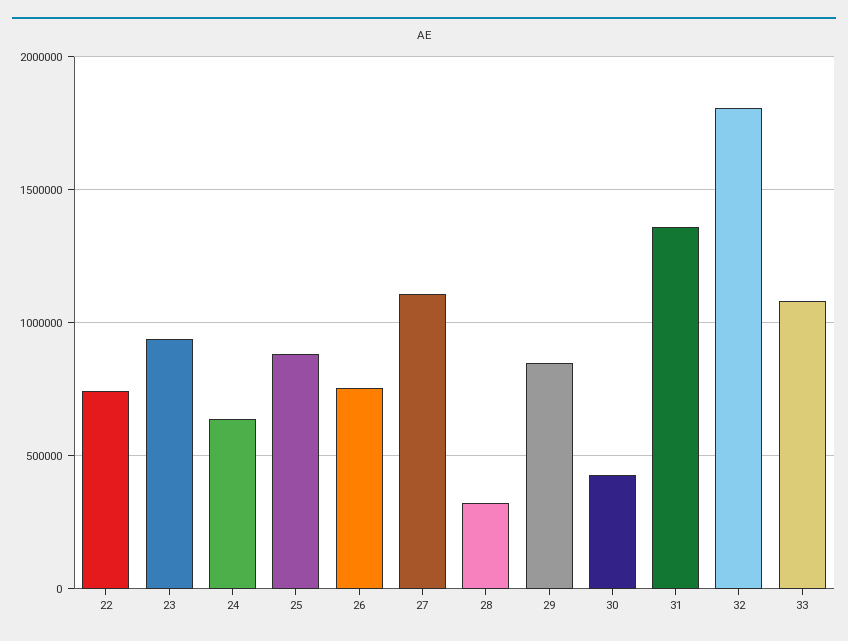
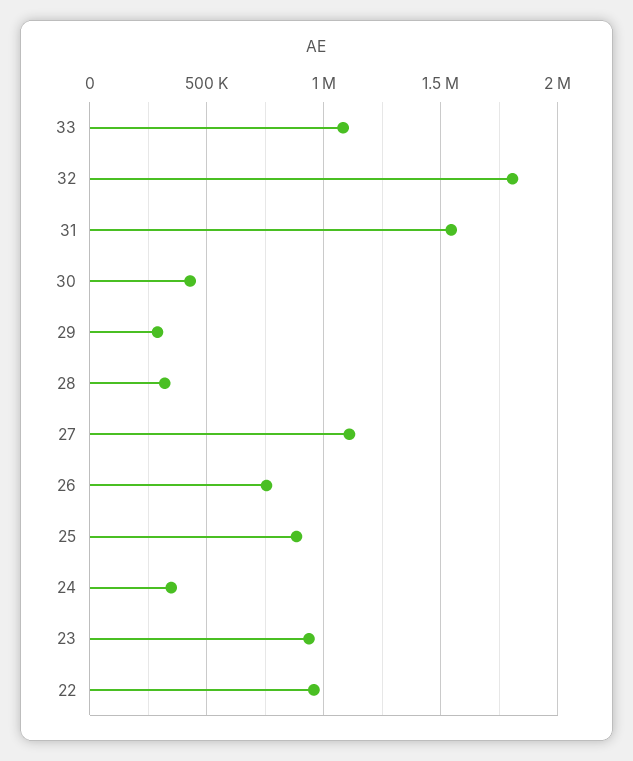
22: 750000 -> 950000
24: 650000 -> 350000
29: 850000 -> 300000
31: 1350000 -> 1550000

